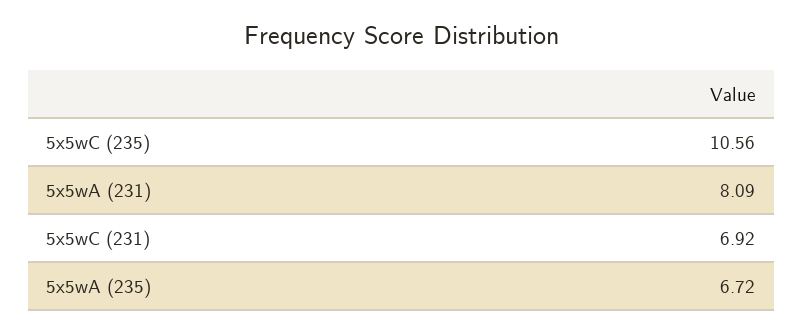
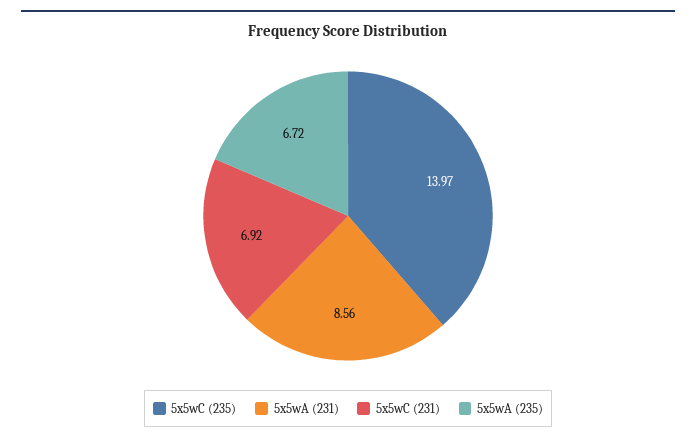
5x5wC (235): 10.56 -> 13.97
5x5wA (231): 8.09 -> 8.56

